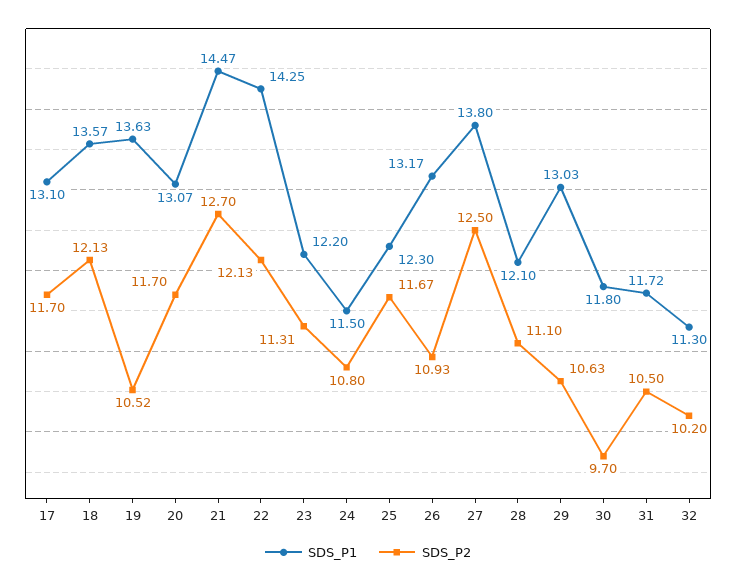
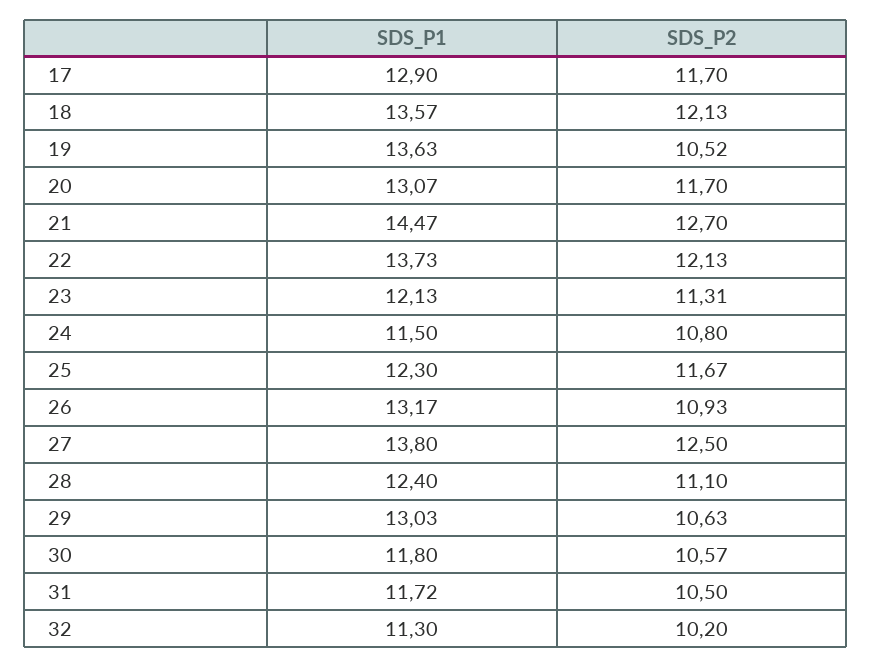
SDS_P1, 17: 13.1 -> 12.9
SDS_P1, 22: 14.25 -> 13.73
SDS_P1, 23: 12.2 -> 12.13
SDS_P1, 28: 12.1 -> 12.4
SDS_P2, 30: 9.7 -> 10.57

